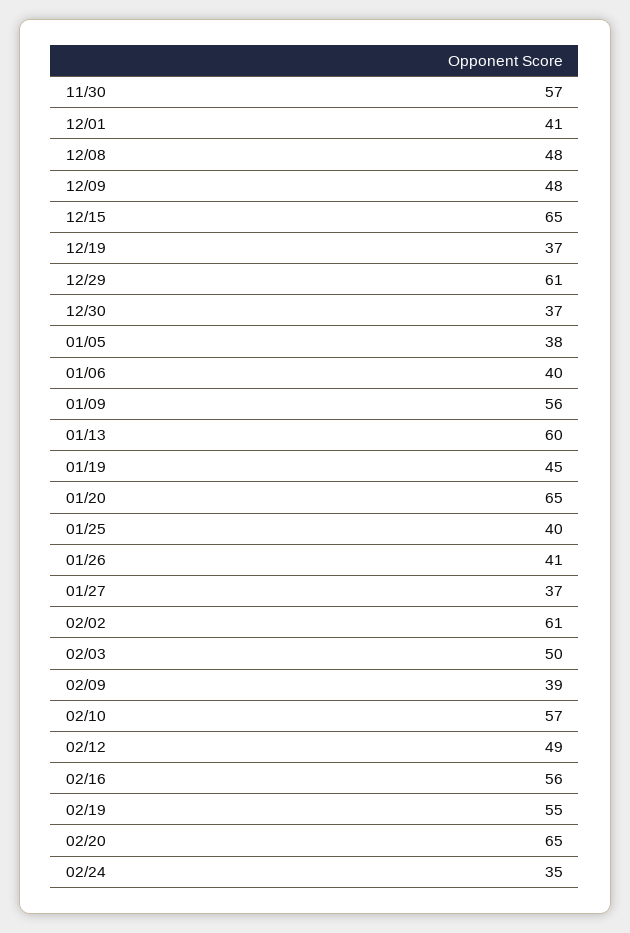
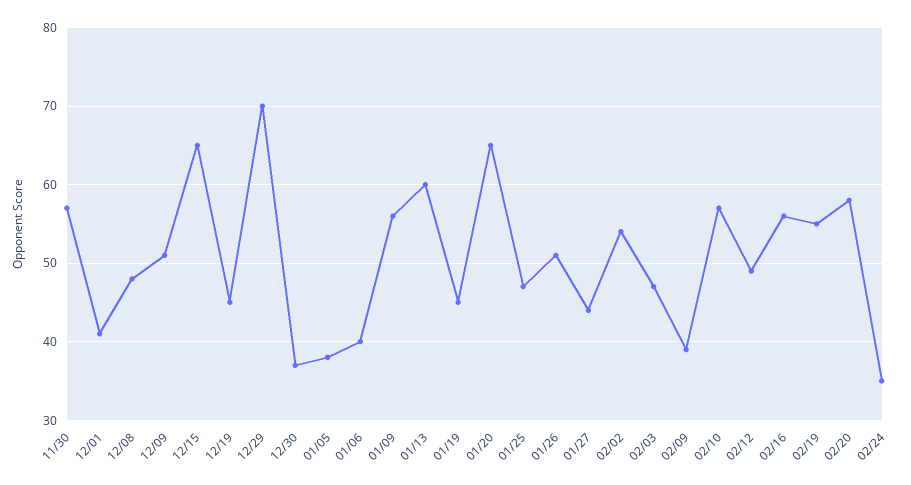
12/09: 48 -> 51
12/19: 37 -> 45
12/29: 61 -> 70
01/25: 40 -> 47
01/26: 41 -> 51
01/27: 37 -> 44
02/02: 61 -> 54
02/03: 50 -> 47
02/20: 65 -> 58

